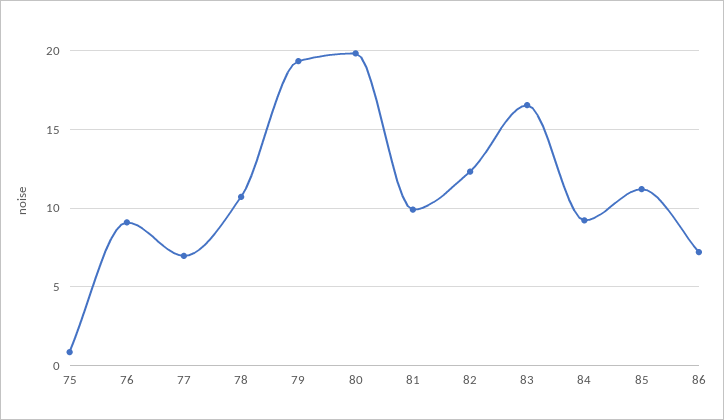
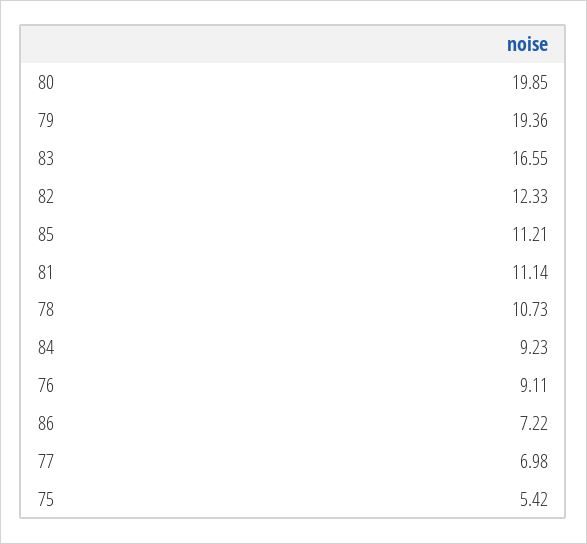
75: 1 -> 5.42
81: 10 -> 11.14

